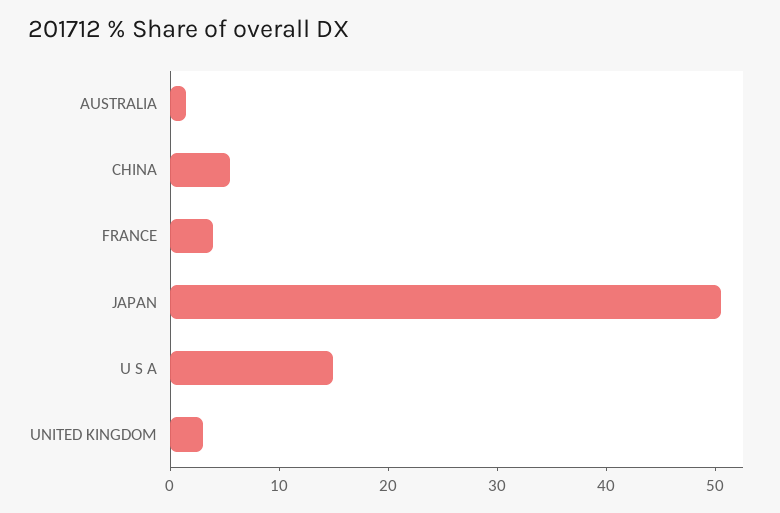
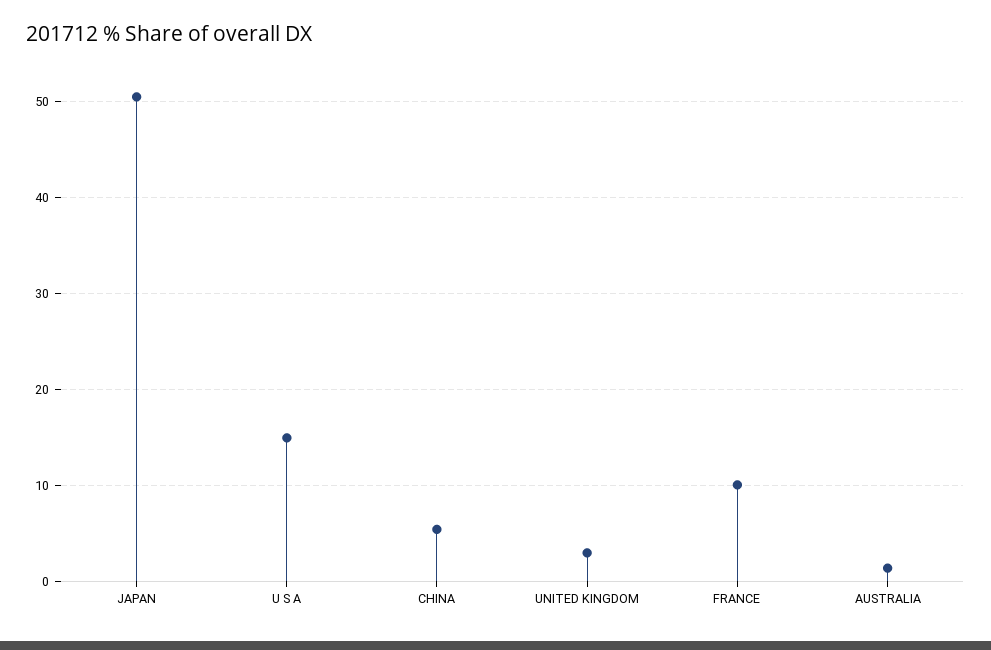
FRANCE: 4 -> 10

